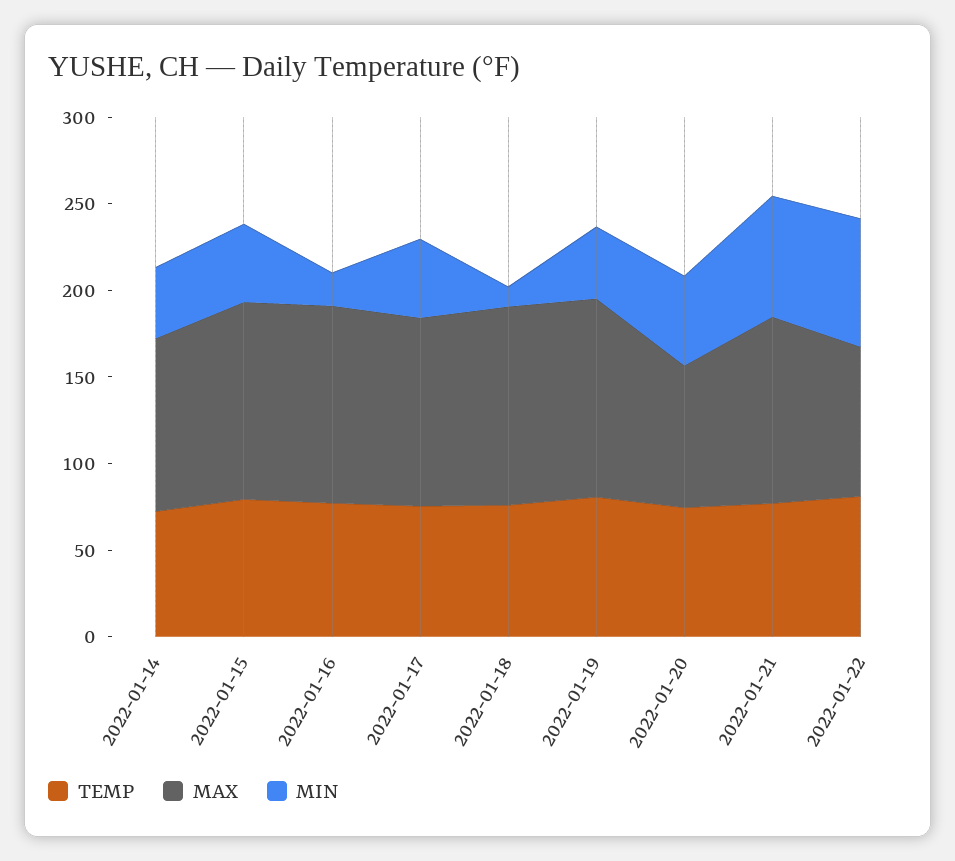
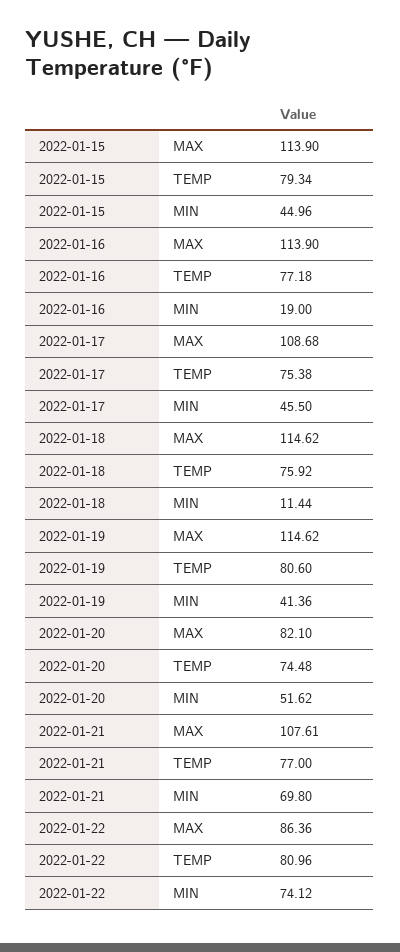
TEMP, 2022-01-14: 70 -> none
MAX, 2022-01-14: 100 -> none
MIN, 2022-01-14: 40 -> none

